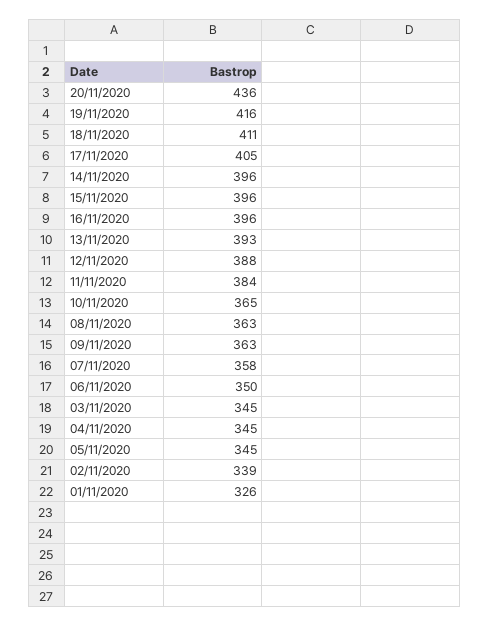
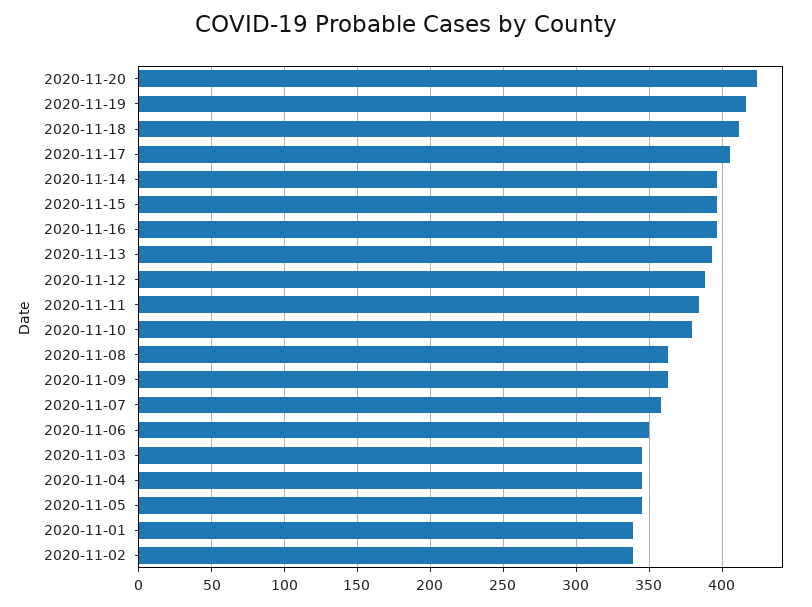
20/11/2020: 436 -> 425
10/11/2020: 365 -> 380
01/11/2020: 326 -> 340

